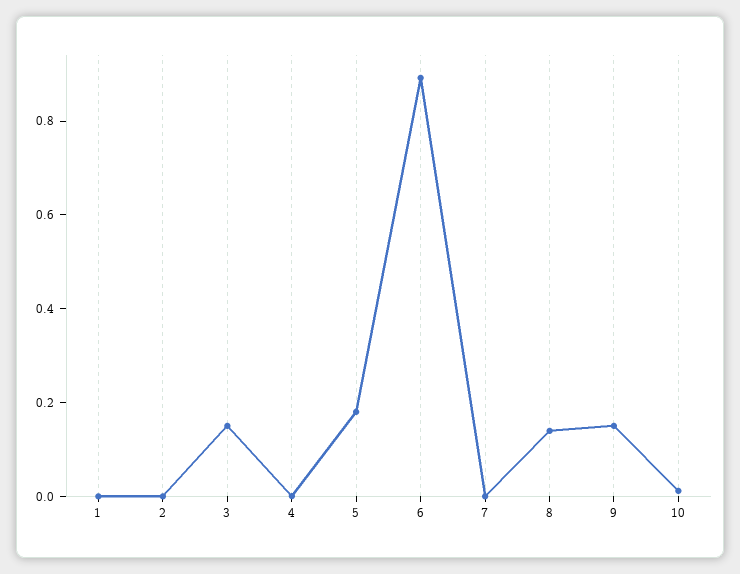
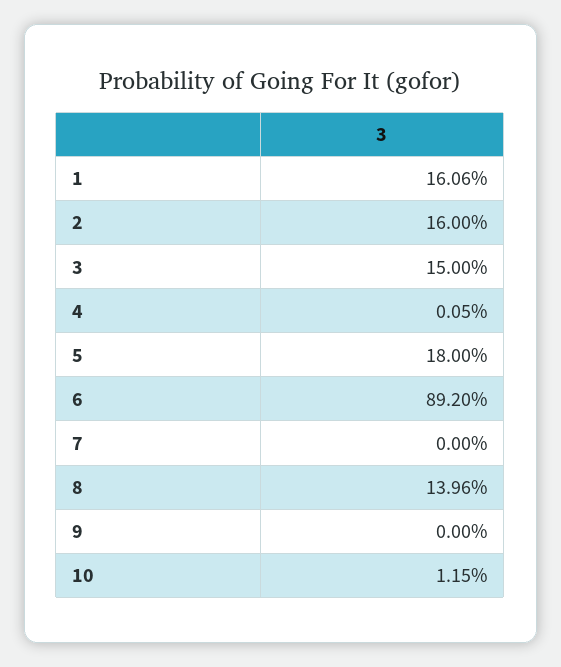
1: 0 -> 0.1606
2: 0 -> 0.16
9: 0.15 -> 0

